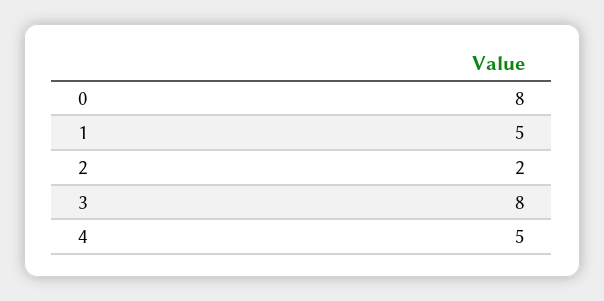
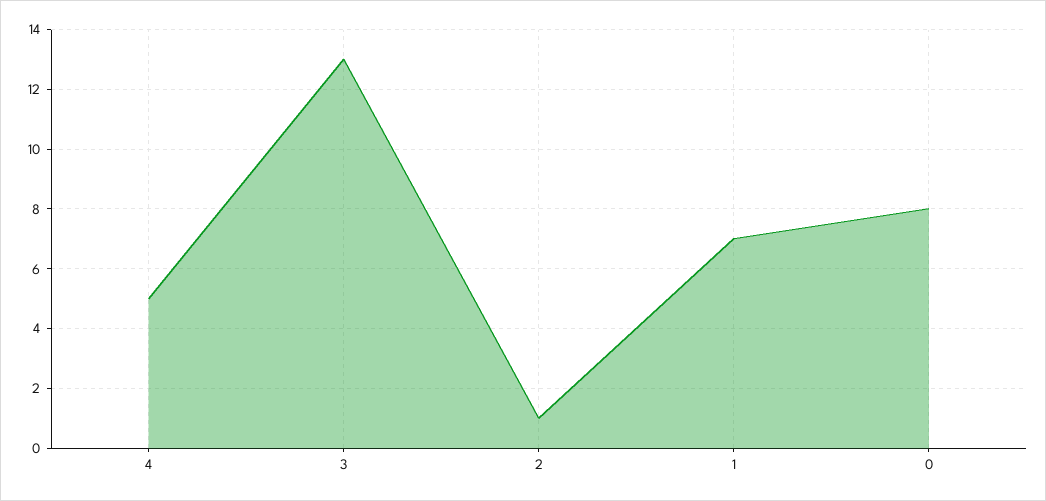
1: 5 -> 7
2: 2 -> 1
3: 8 -> 13

